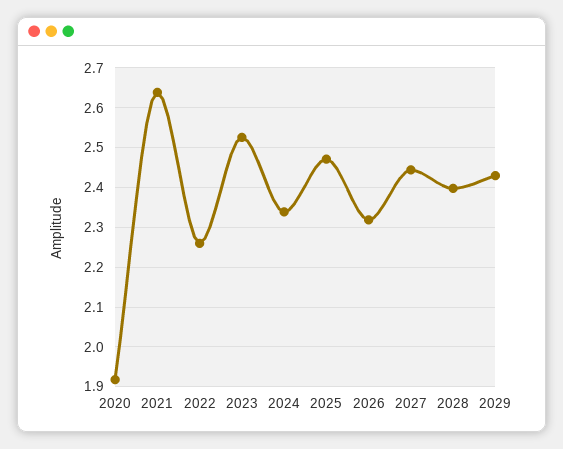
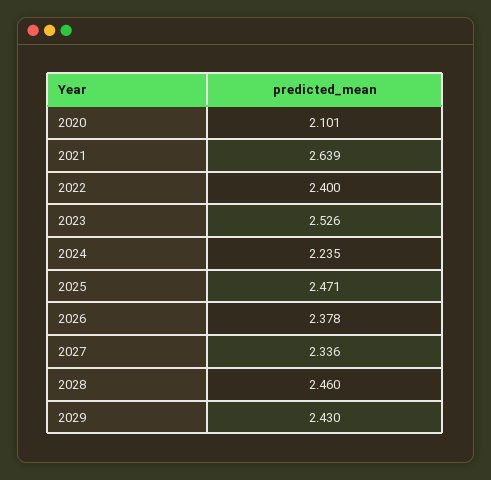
2020: 1.92 -> 2.101
2022: 2.26 -> 2.4
2024: 2.34 -> 2.235
2026: 2.32 -> 2.378
2027: 2.44 -> 2.336
2028: 2.4 -> 2.46

